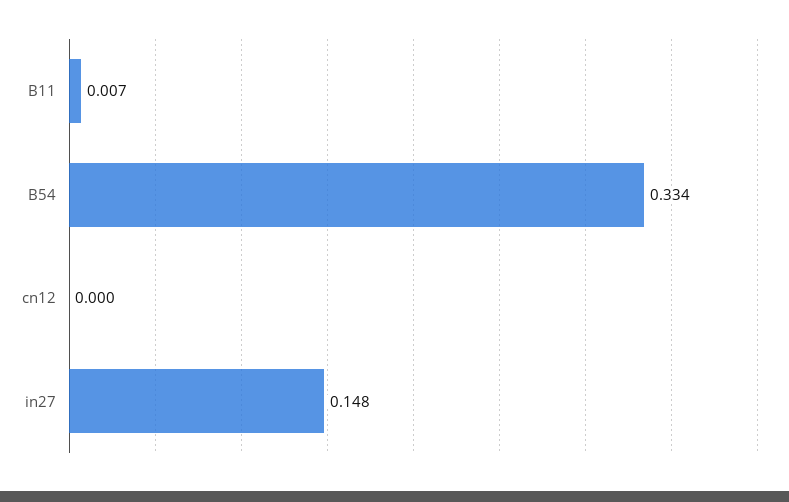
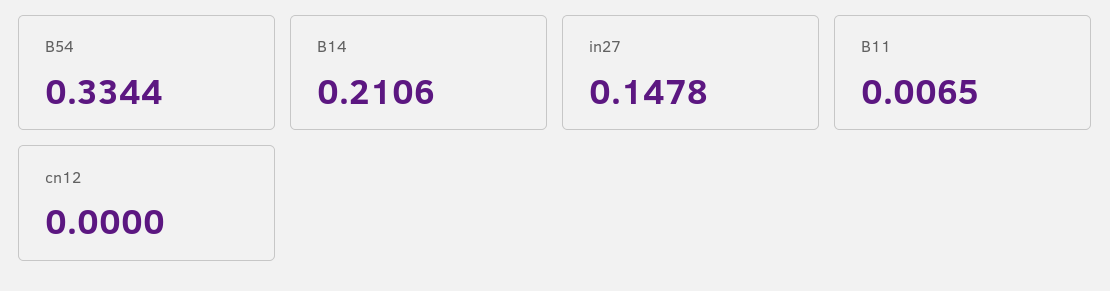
B14: none -> 0.2106

